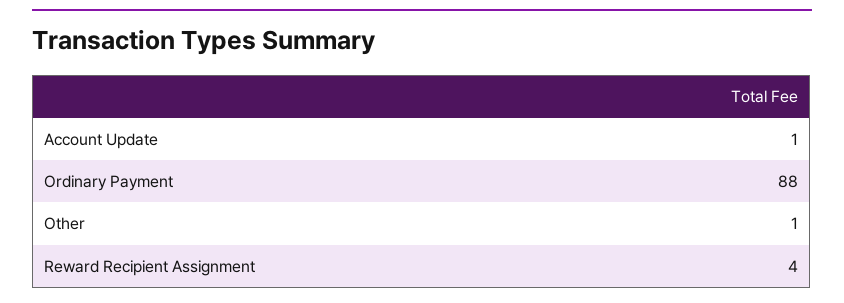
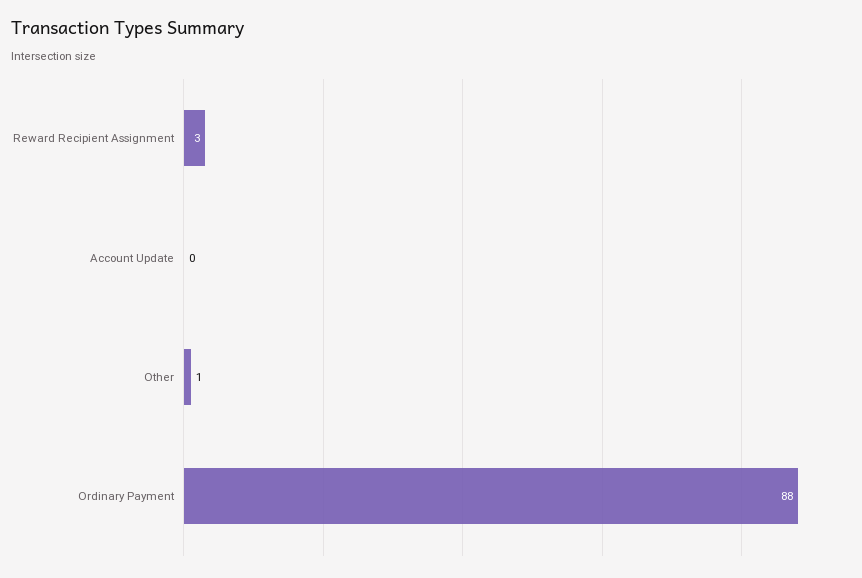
Account Update: 1 -> 0
Reward Recipient Assignment: 4 -> 3

